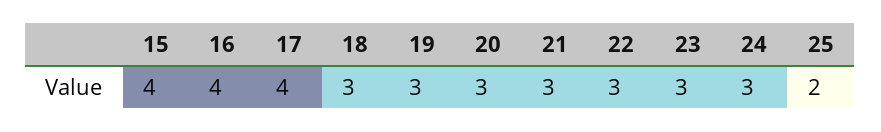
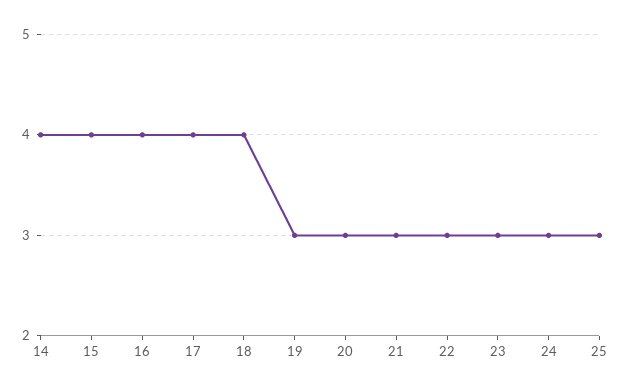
18: 3 -> 4
25: 2 -> 3
14: none -> 4

